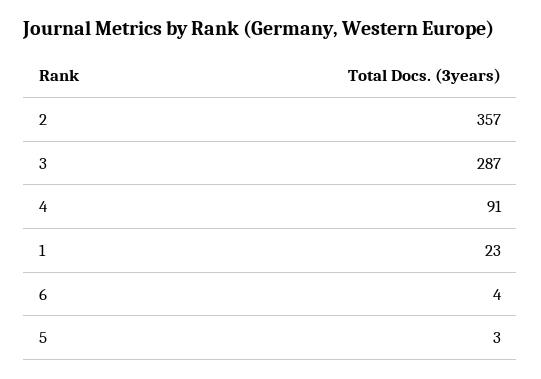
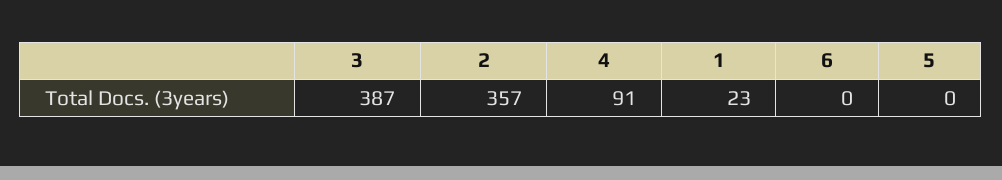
3: 287 -> 387
6: 4 -> 0
5: 3 -> 0

